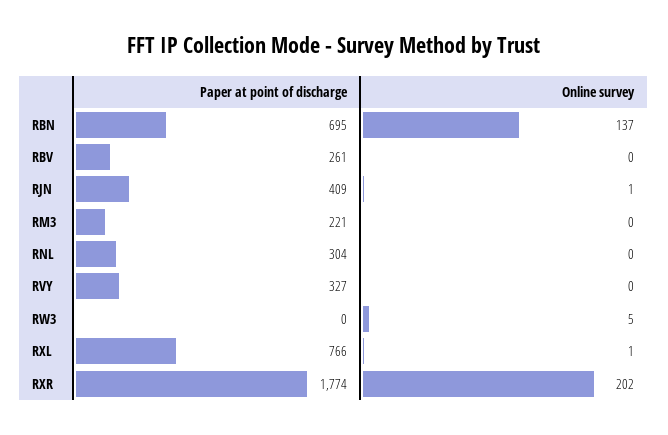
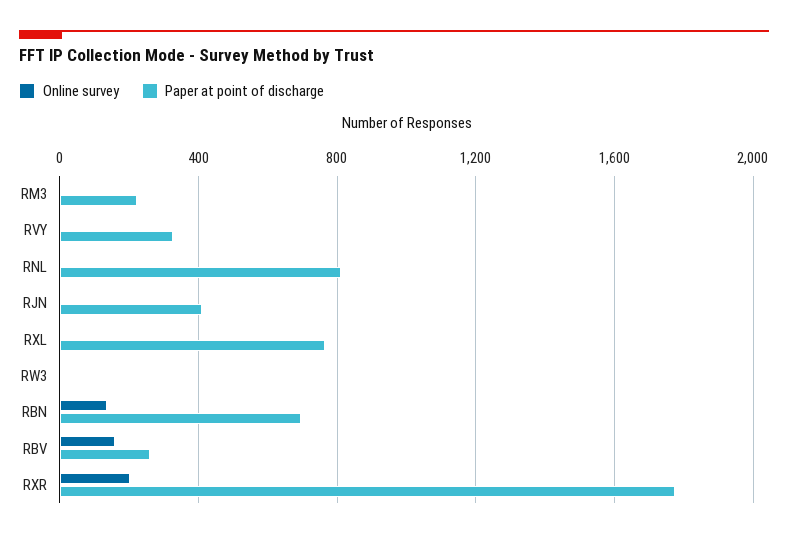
Online survey, RBV: 0 -> 150
Paper at point of discharge, RNL: 304 -> 800

